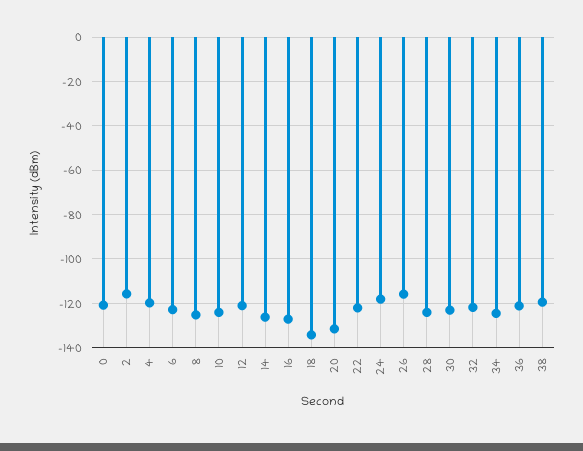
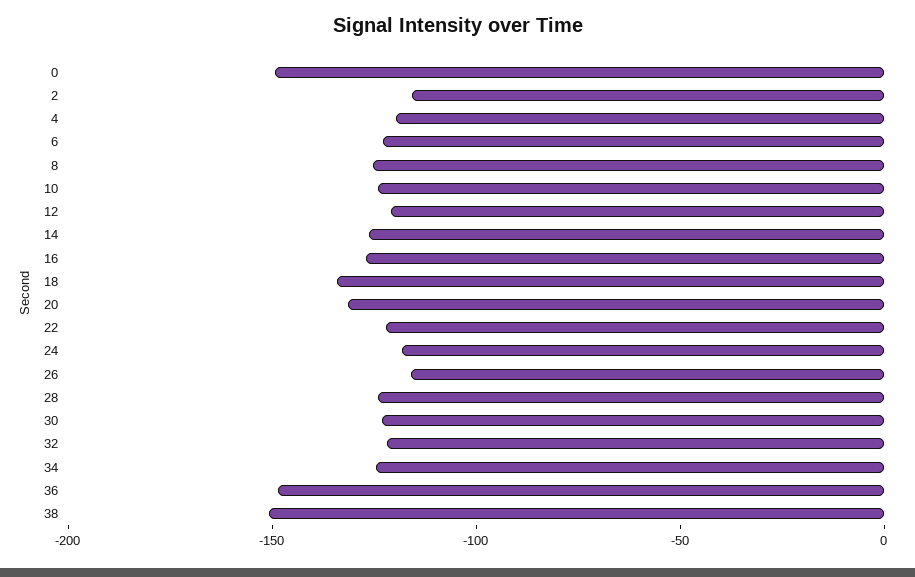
0: -120 -> -150
36: -120 -> -150
38: -120 -> -150

